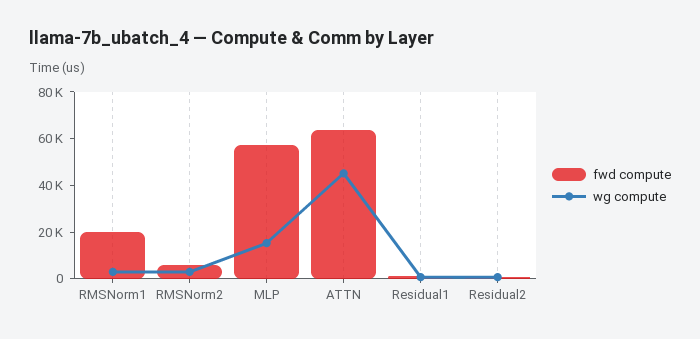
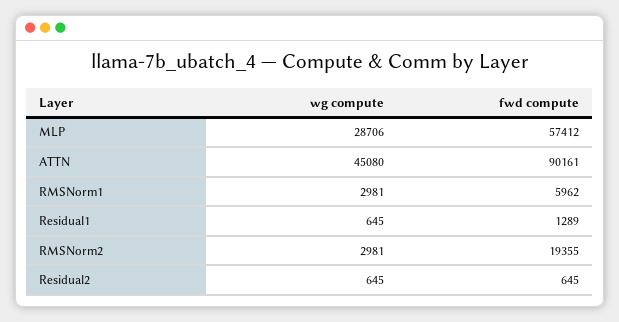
fwd compute, RMSNorm1: 20000 -> 5962
fwd compute, RMSNorm2: 5000 -> 19355
wg compute, MLP: 15000 -> 28706
fwd compute, ATTN: 65000 -> 90161

